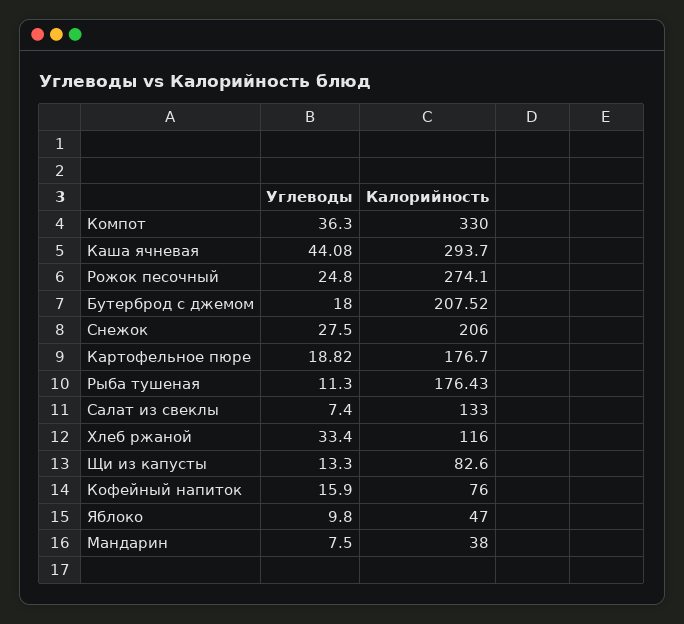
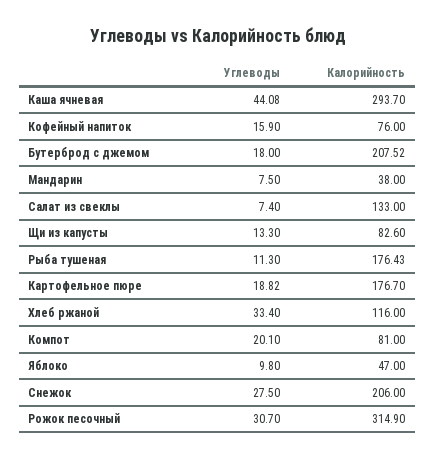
Углеводы, Компот: 36.3 -> 20.1
Калорийность, Компот: 330 -> 81
Углеводы, Рожок песочный: 24.8 -> 30.7
Калорийность, Рожок песочный: 274.1 -> 314.9

